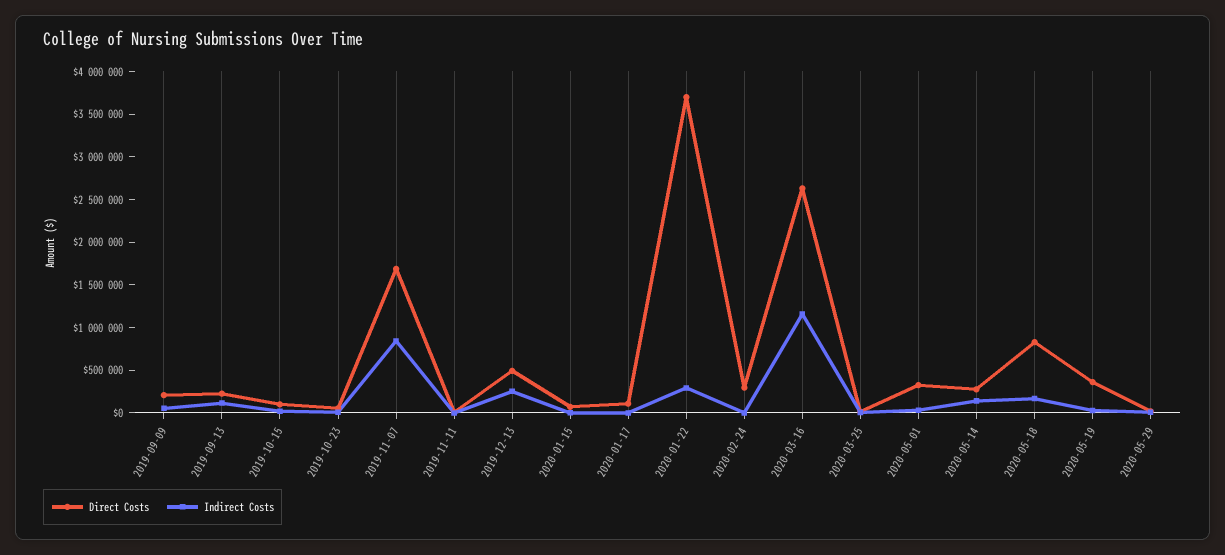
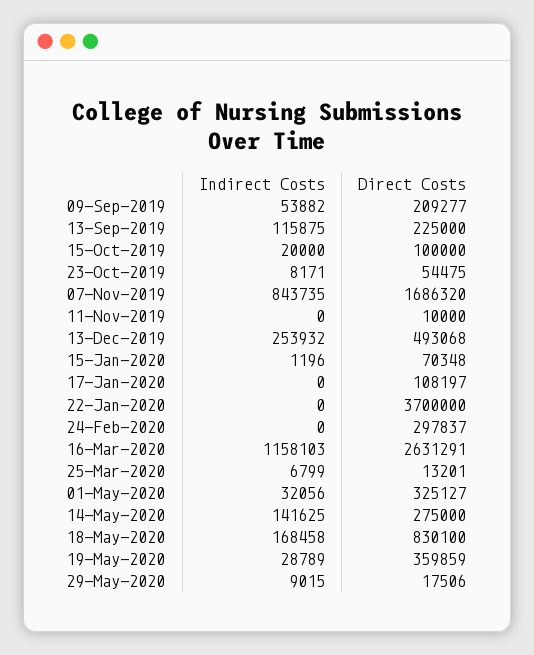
Indirect Costs, 2020-01-22: 300000 -> 0

